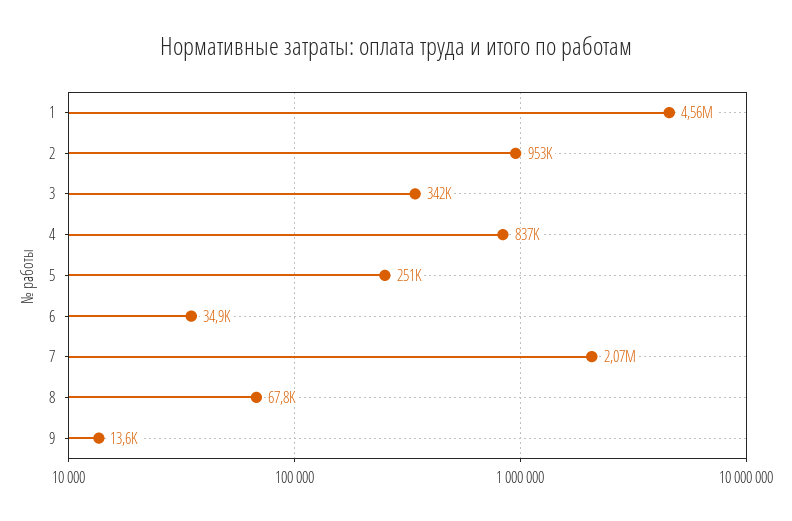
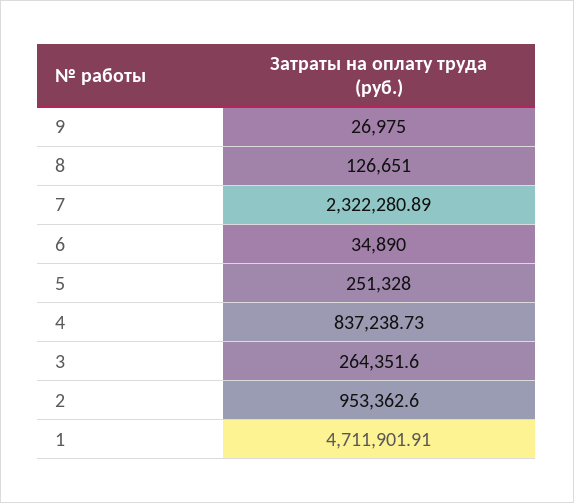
1: 4560000 -> 4711901.91
3: 342000 -> 264351.6
7: 2070000 -> 2322280.89
8: 67800 -> 126651
9: 13600 -> 26975

